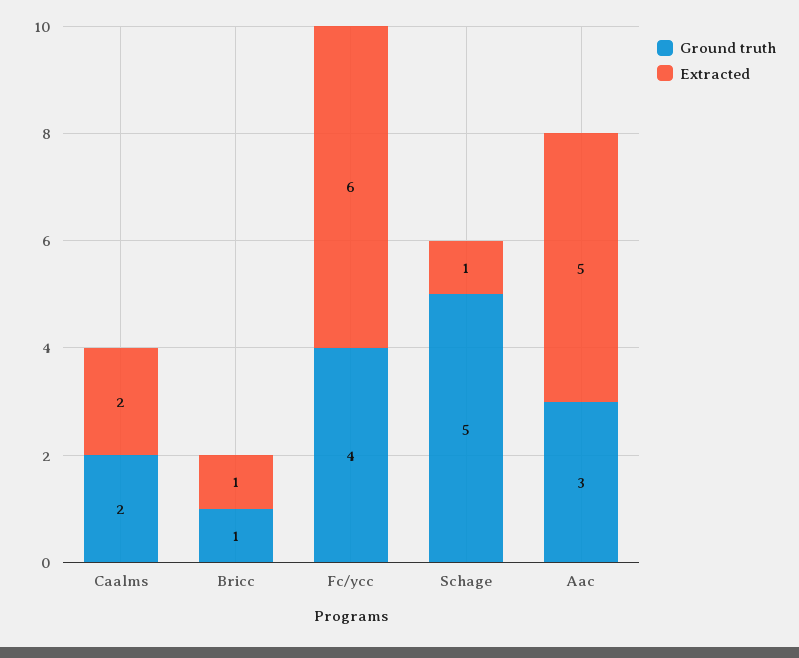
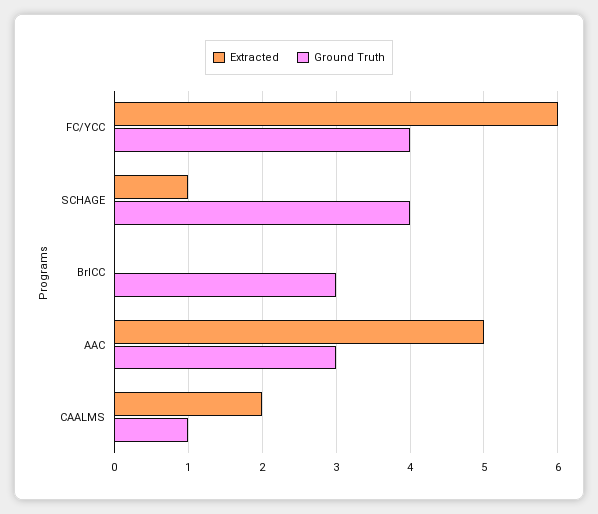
Ground truth, Caalms: 2 -> 1
Ground truth, Bricc: 1 -> 3
Extracted, Bricc: 1 -> 0
Ground truth, Schage: 5 -> 4

